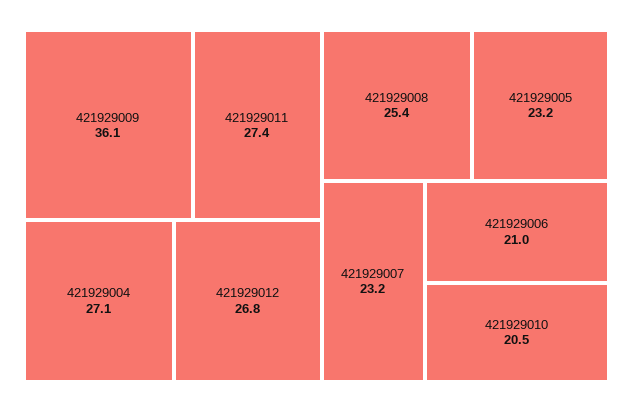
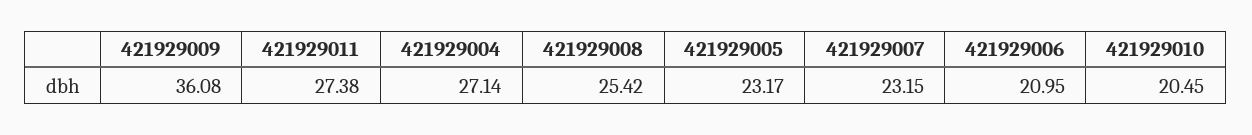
421929012: 26.8 -> none

